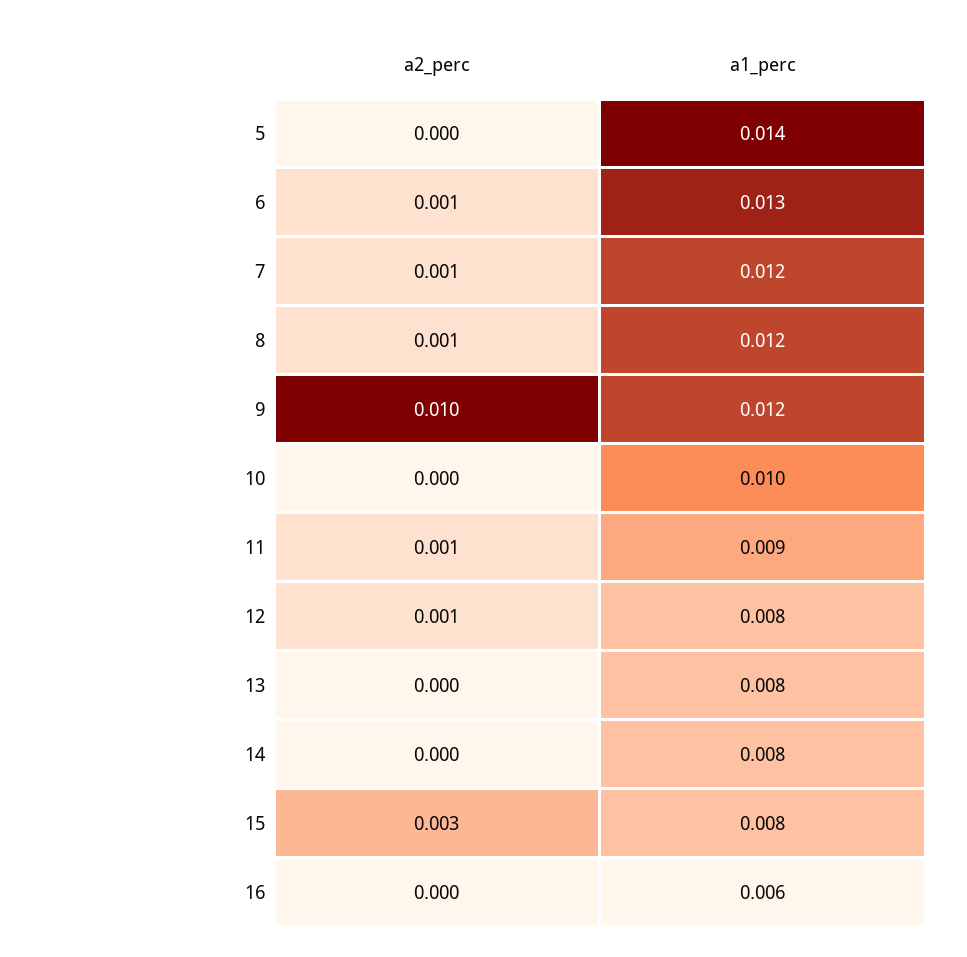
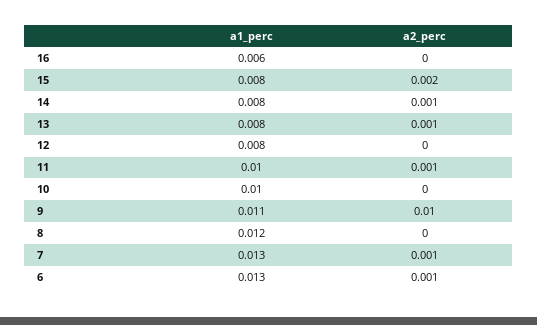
a2_perc, 5: 0 -> none
a1_perc, 5: 0.014 -> none
a1_perc, 7: 0.012 -> 0.013
a2_perc, 8: 0.001 -> 0
a1_perc, 9: 0.012 -> 0.011
a1_perc, 11: 0.009 -> 0.01
a2_perc, 12: 0.001 -> 0
a2_perc, 13: 0 -> 0.001
a2_perc, 14: 0 -> 0.001
a2_perc, 15: 0.003 -> 0.002

